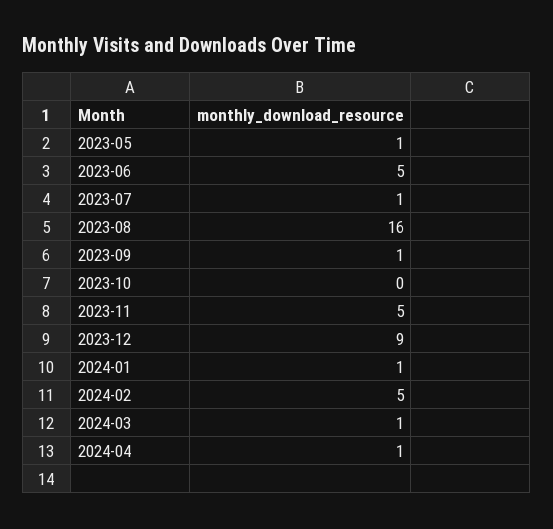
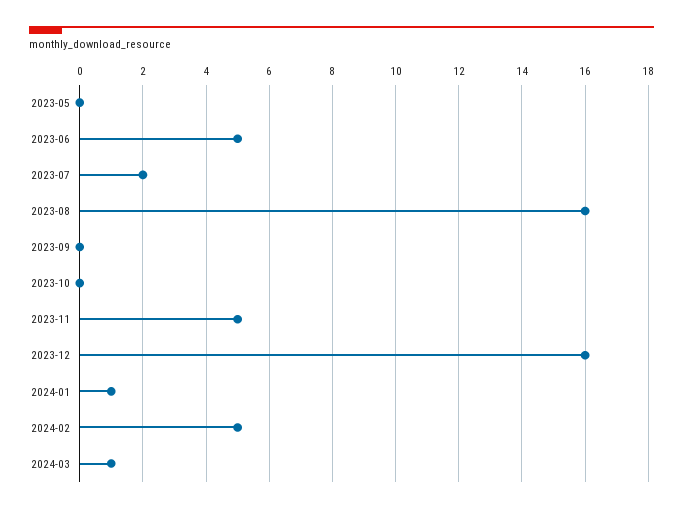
2023-05: 1 -> 0
2023-07: 1 -> 2
2023-09: 1 -> 0
2023-12: 9 -> 16
2024-04: 1 -> none

